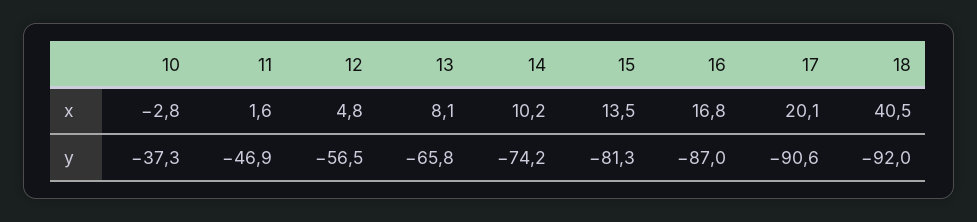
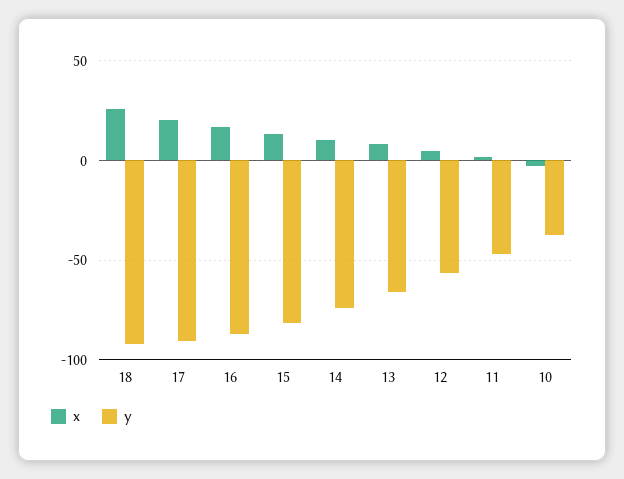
x, 18: 40.5 -> 25

